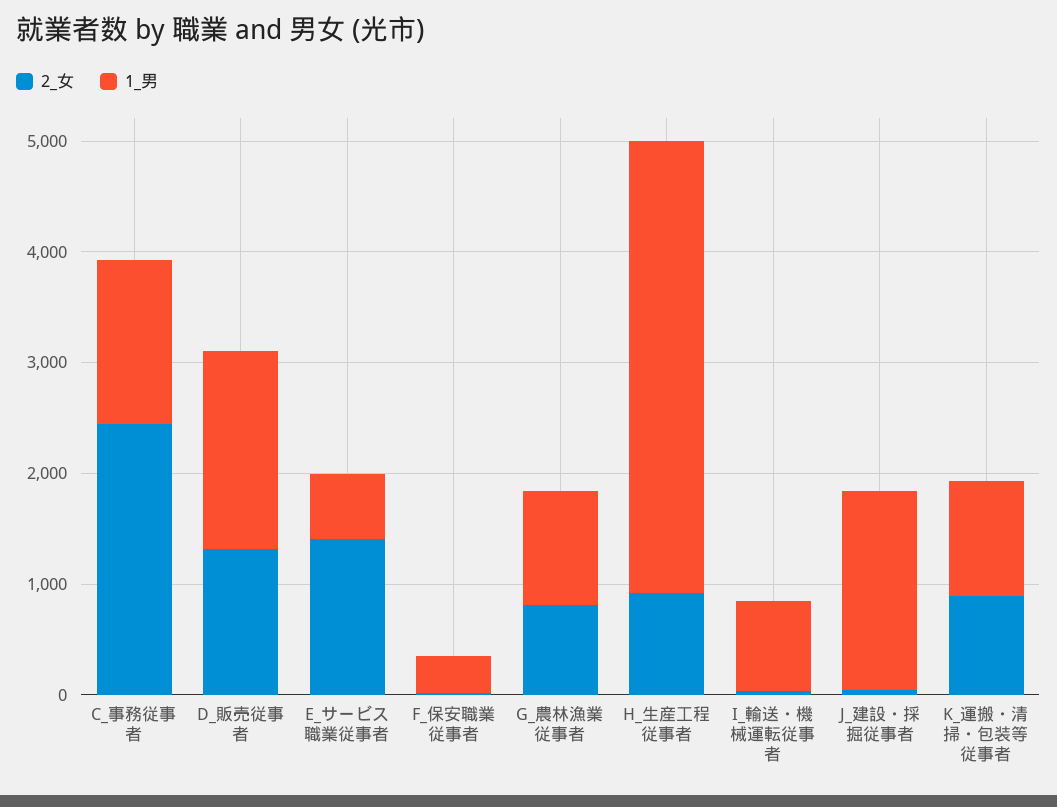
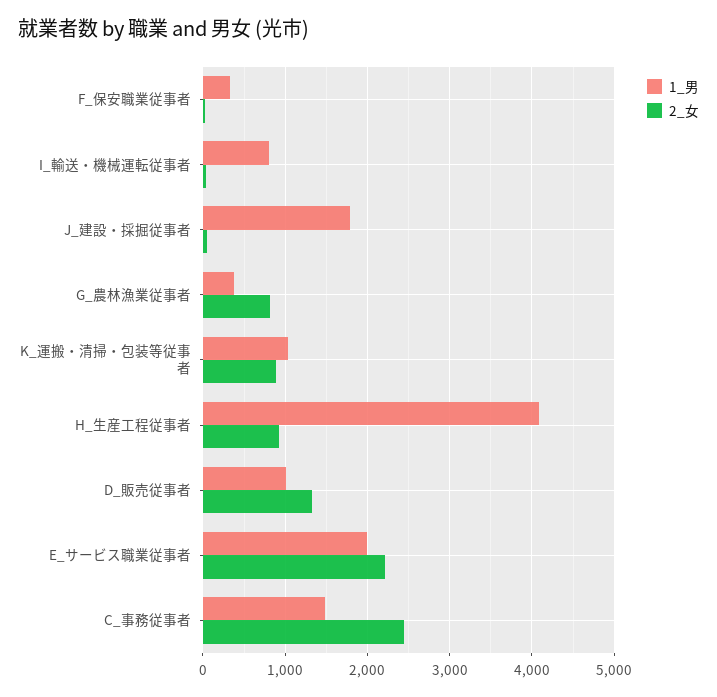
1_男, D_販売従事者: 1800 -> 1000
2_女, E_サービス職業従事者: 1400 -> 2200
1_男, E_サービス職業従事者: 600 -> 2000
1_男, G_農林漁業従事者: 1000 -> 400

